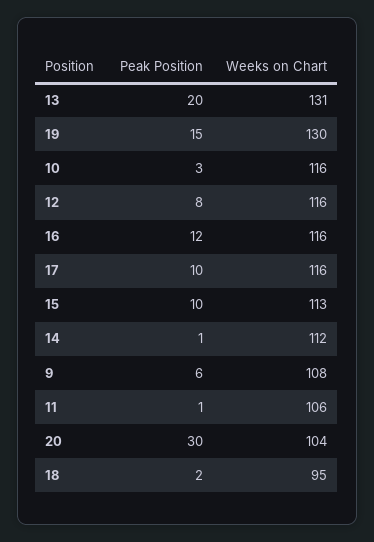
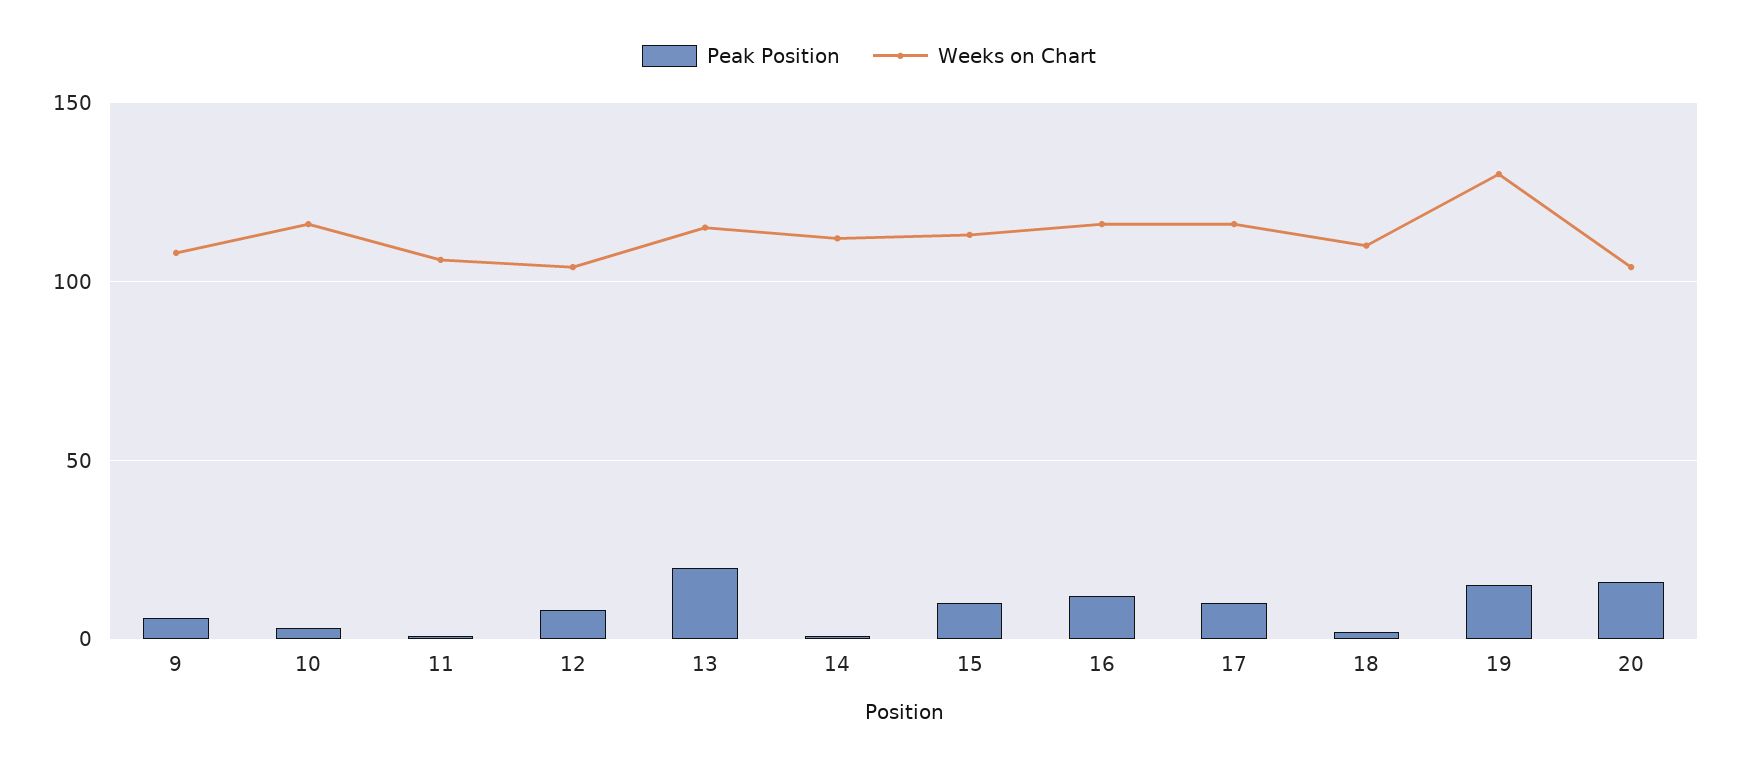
Weeks on Chart, 13: 131 -> 115
Weeks on Chart, 12: 116 -> 105
Peak Position, 20: 30 -> 15
Weeks on Chart, 18: 95 -> 110

